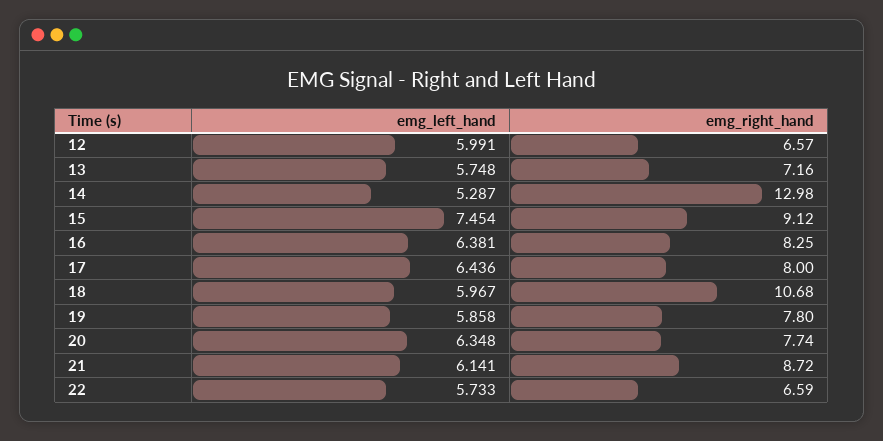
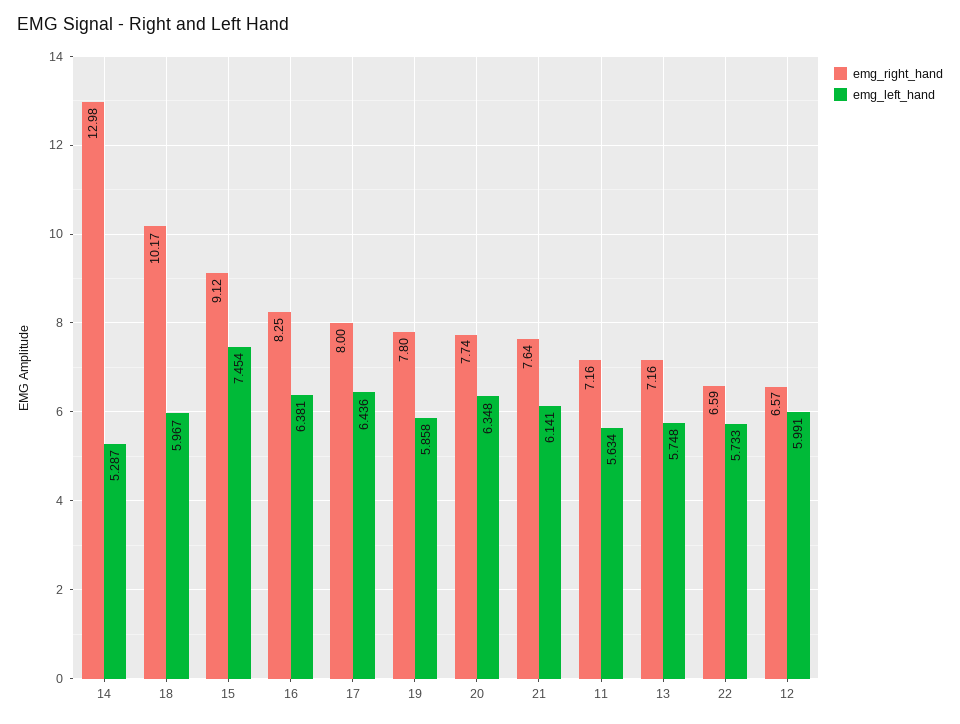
emg_right_hand, 18: 10.68 -> 10.17
emg_right_hand, 21: 8.72 -> 7.64
emg_right_hand, 11: none -> 7.16
emg_left_hand, 11: none -> 5.634

